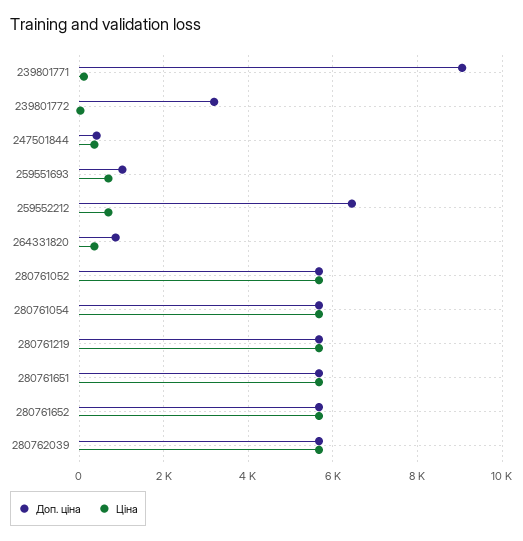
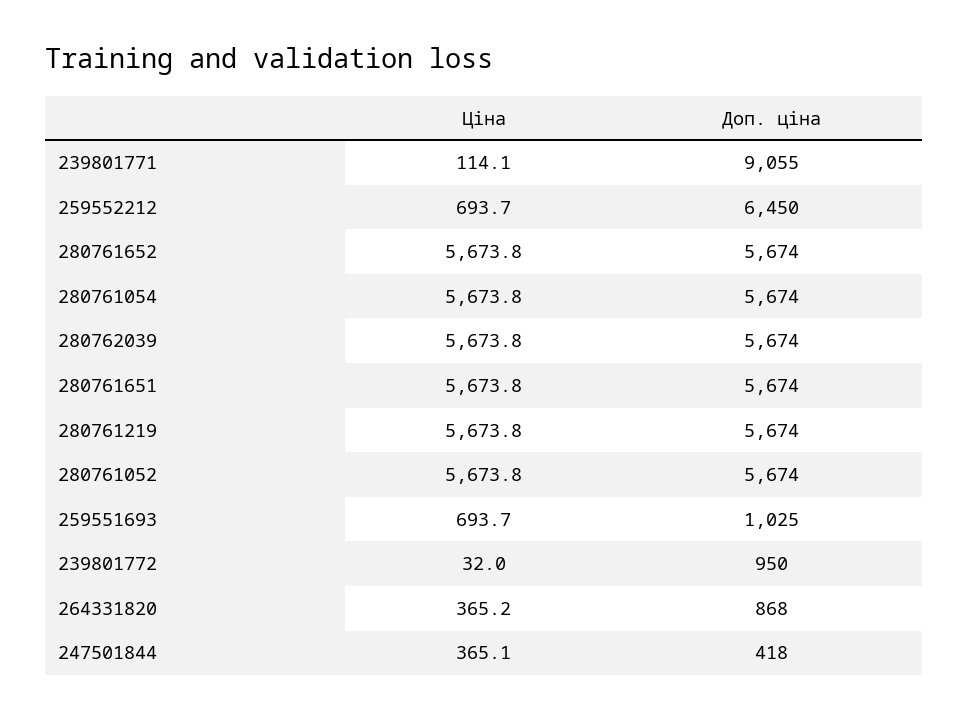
Доп. ціна, 239801772: 3200 -> 950

